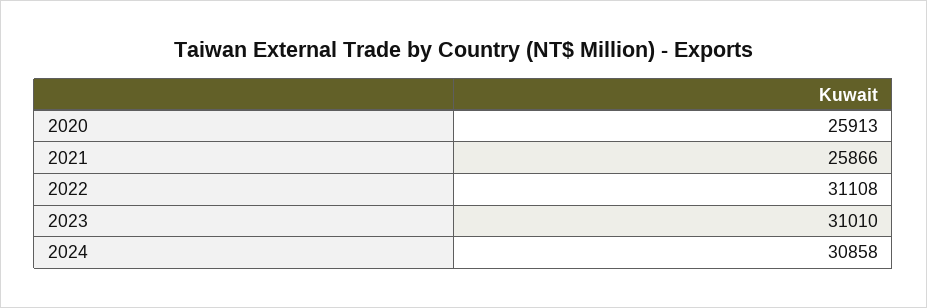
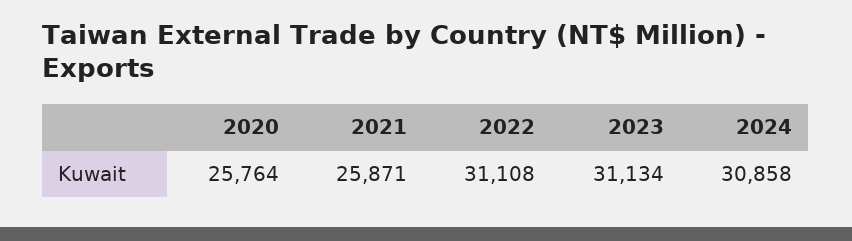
2020: 25913 -> 25764
2021: 25866 -> 25871
2023: 31010 -> 31134

